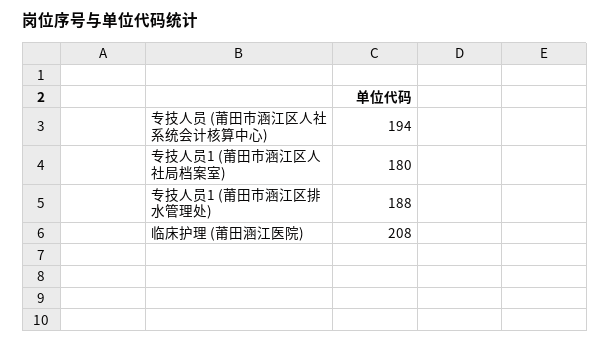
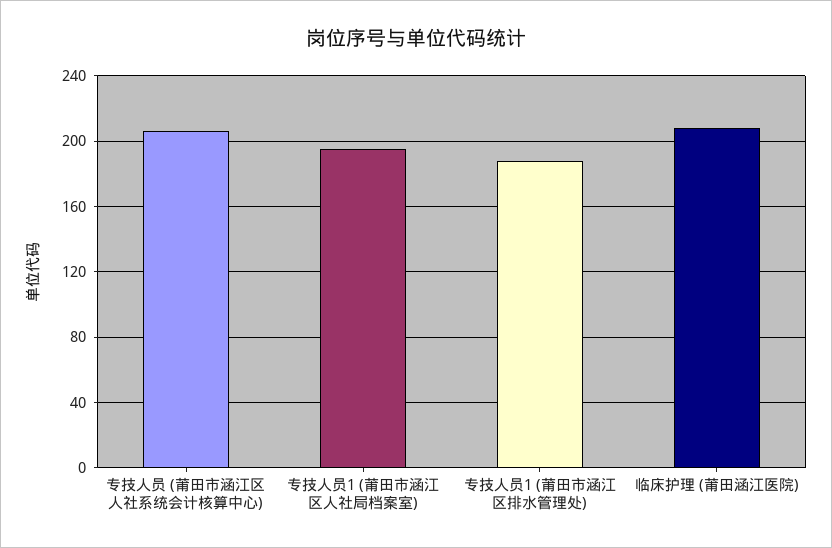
专技人员 (莆田市涵江区人社系统会计核算中心): 194 -> 205
专技人员1 (莆田市涵江区人社局档案室): 180 -> 195

